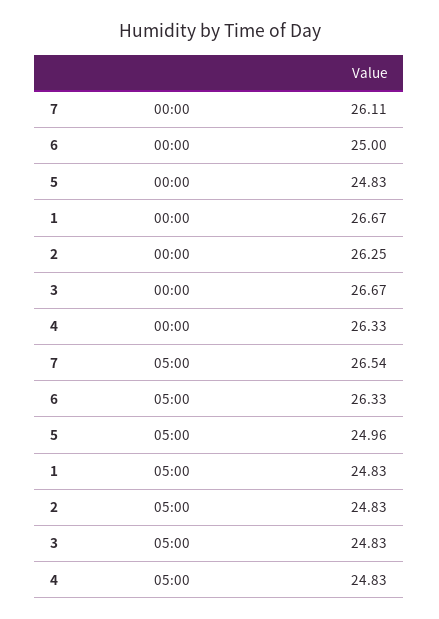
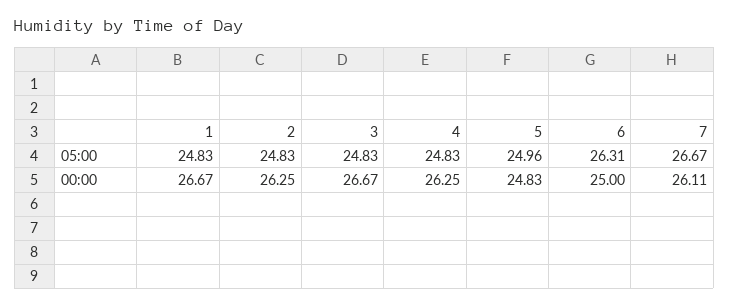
4, 00:00: 26.33 -> 26.25
7, 05:00: 26.54 -> 26.67
6, 05:00: 26.33 -> 26.31

